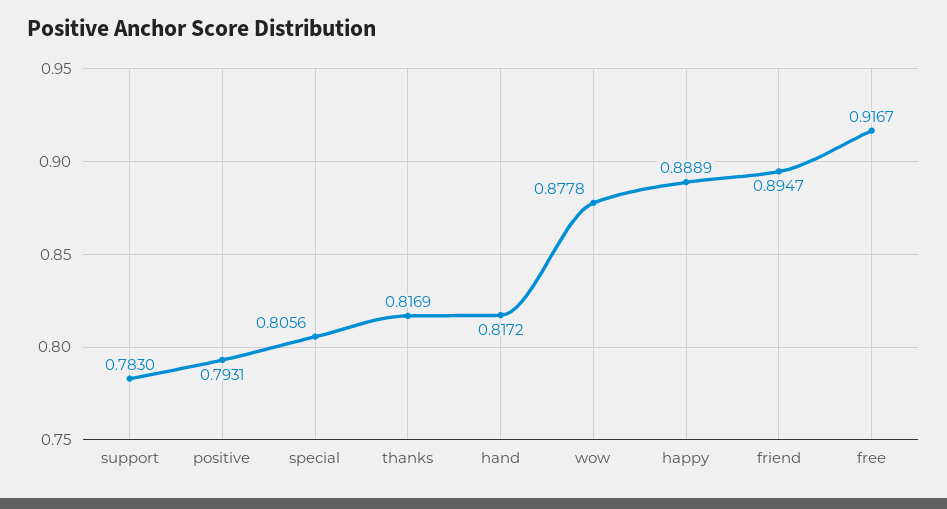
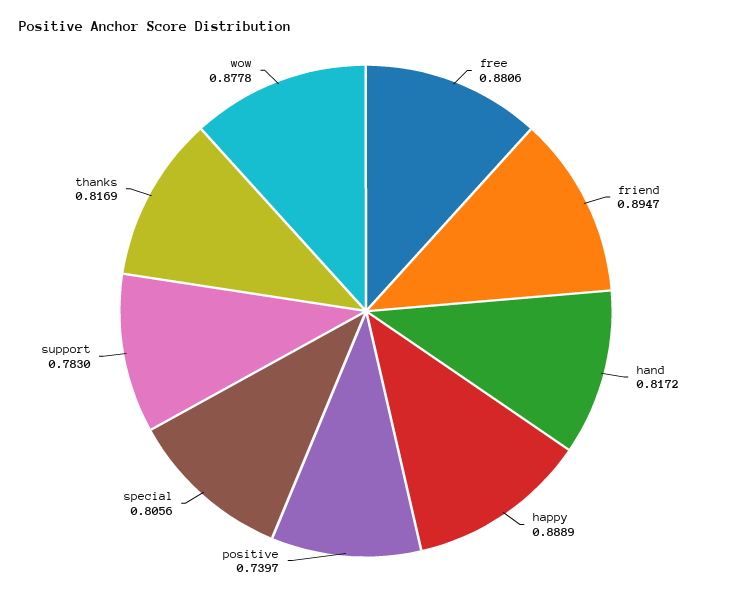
positive: 0.7931 -> 0.7397
free: 0.9167 -> 0.8806

